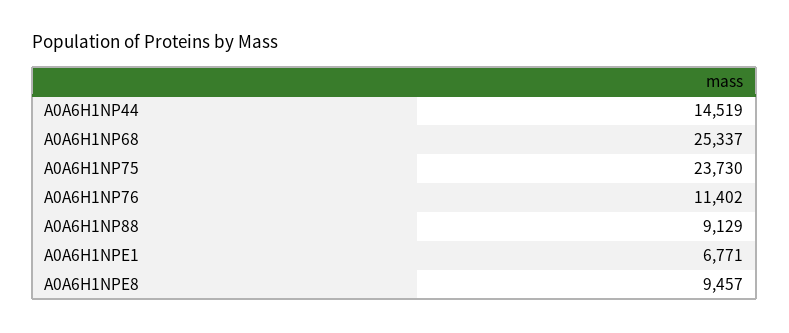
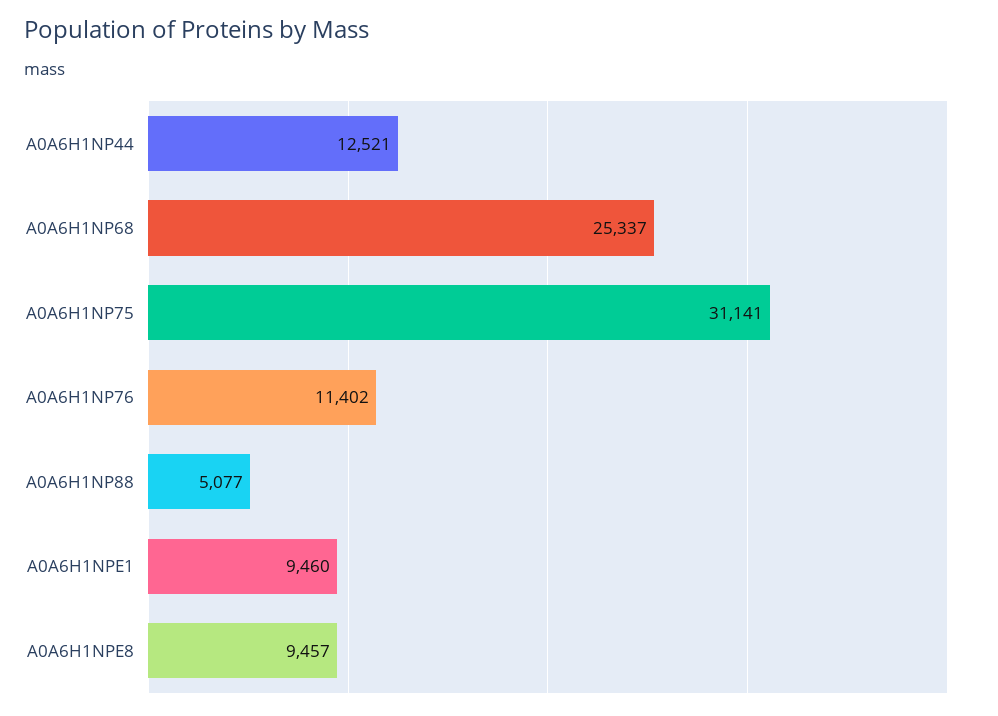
A0A6H1NP44: 14519 -> 12521
A0A6H1NP75: 23730 -> 31141
A0A6H1NP88: 9129 -> 5077
A0A6H1NPE1: 6771 -> 9460

